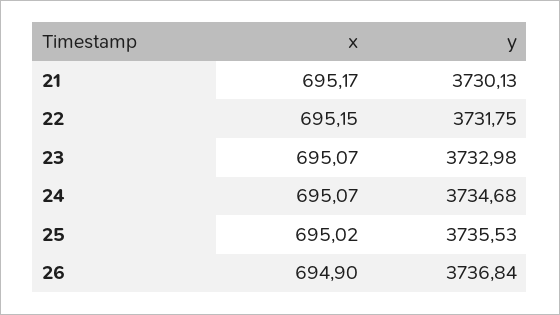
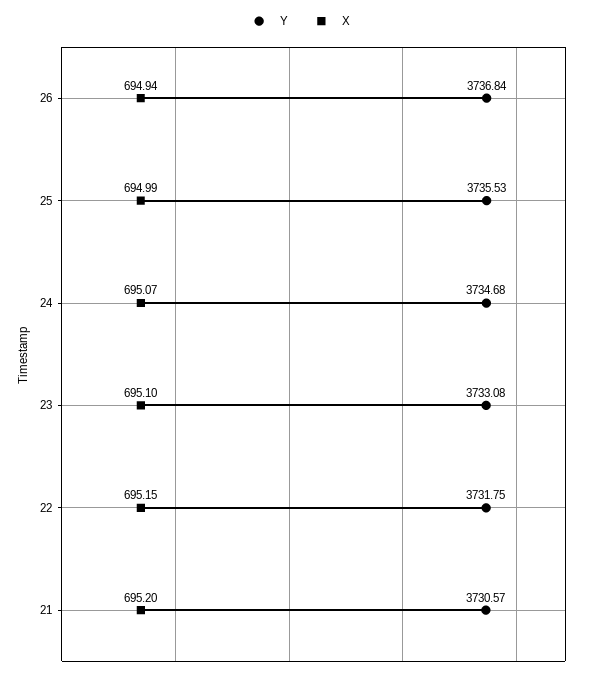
x, 21: 695.17 -> 695.2
y, 21: 3730.13 -> 3730.57
x, 23: 695.07 -> 695.1
y, 23: 3732.98 -> 3733.08
x, 25: 695.02 -> 694.99
x, 26: 694.9 -> 694.94

